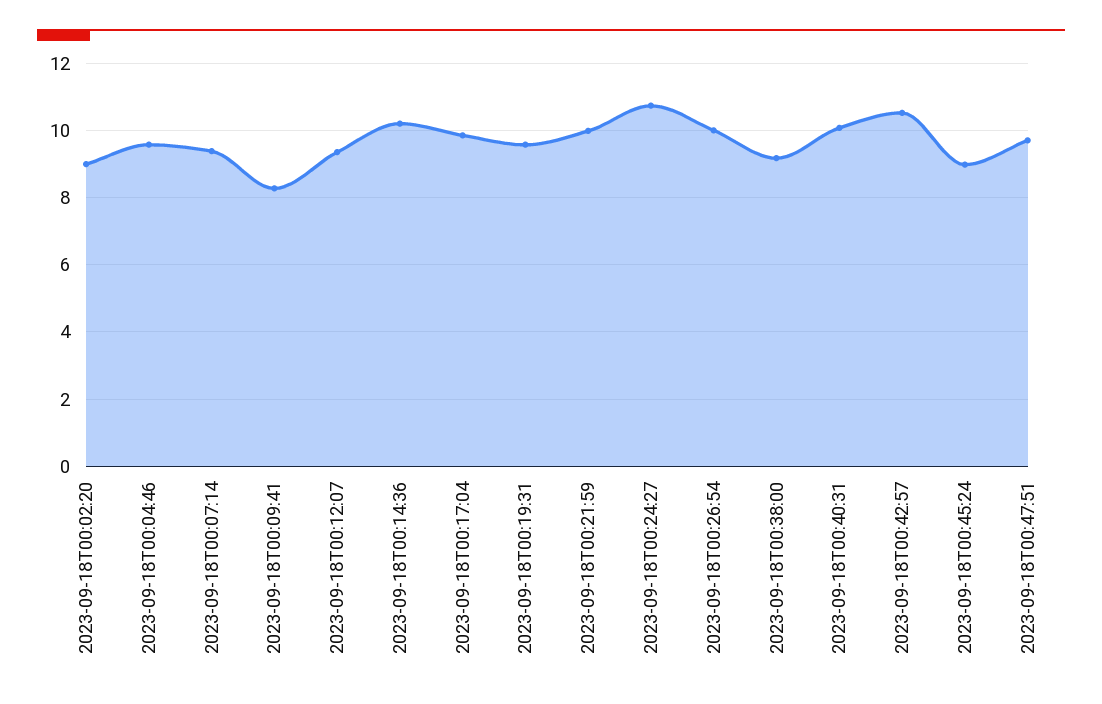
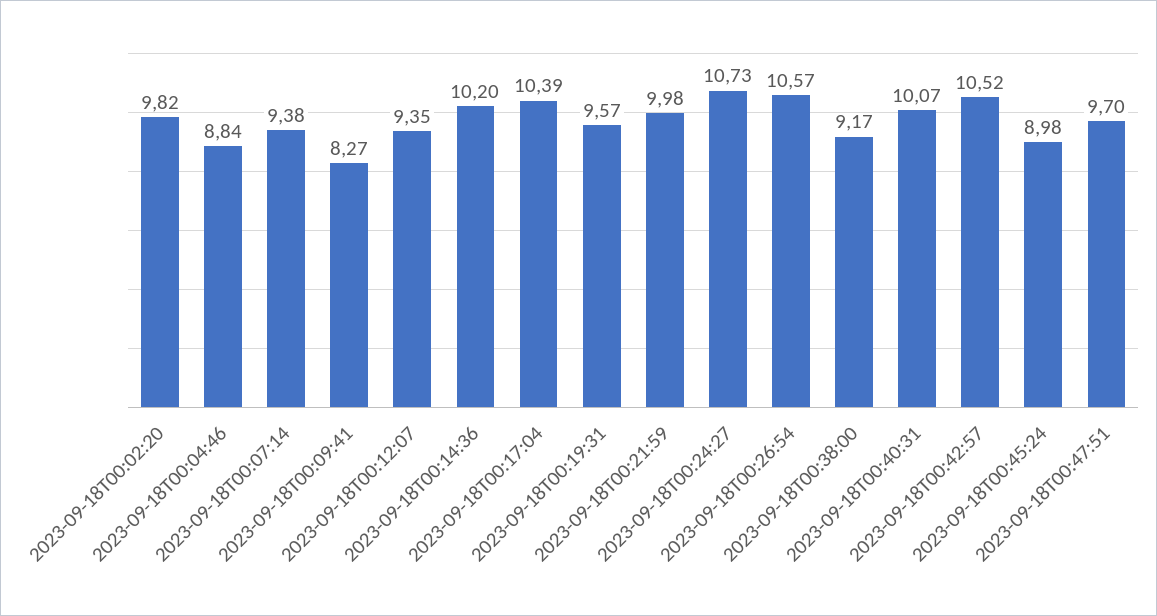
2023-09-18T00:02:20: 9 -> 9.82
2023-09-18T00:04:46: 9.6 -> 8.84
2023-09-18T00:17:04: 9.8 -> 10.39
2023-09-18T00:26:54: 10 -> 10.57

